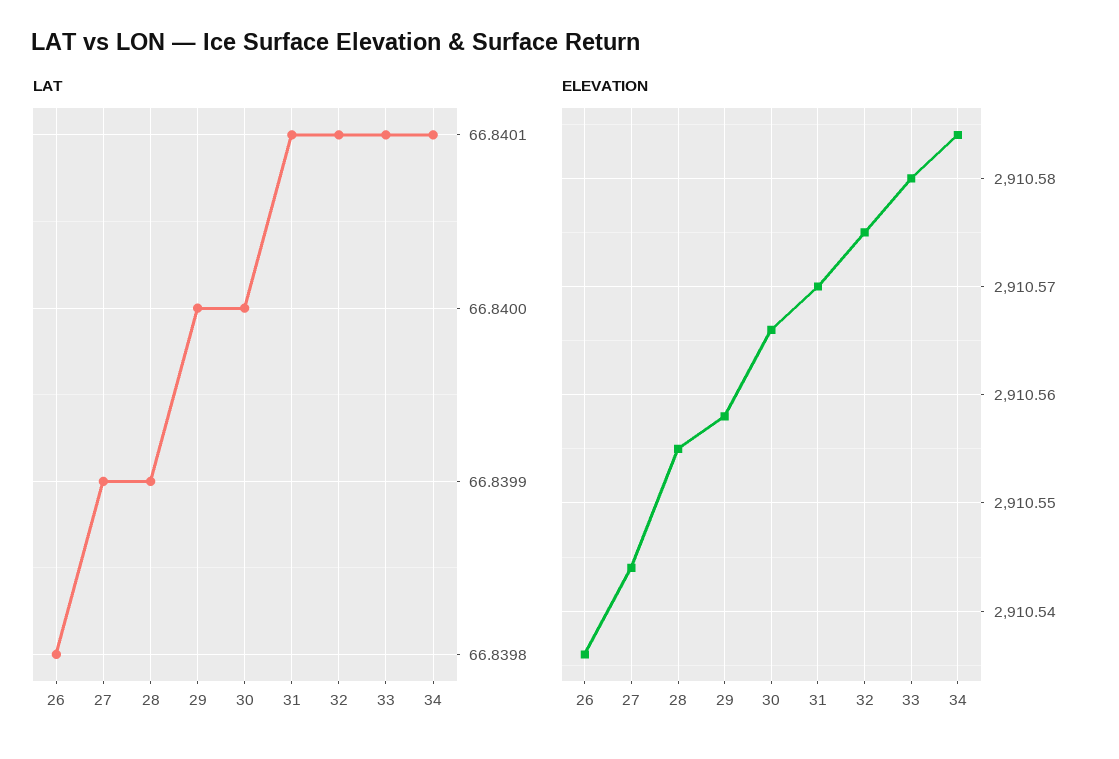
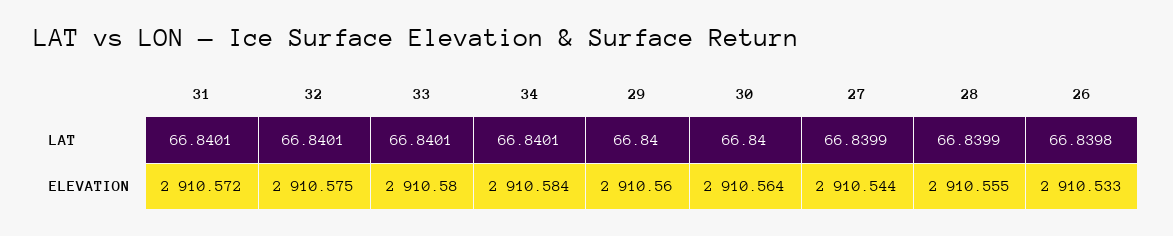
ELEVATION, 26: 2910.536 -> 2910.533
ELEVATION, 29: 2910.558 -> 2910.56
ELEVATION, 30: 2910.566 -> 2910.564
ELEVATION, 31: 2910.57 -> 2910.572

